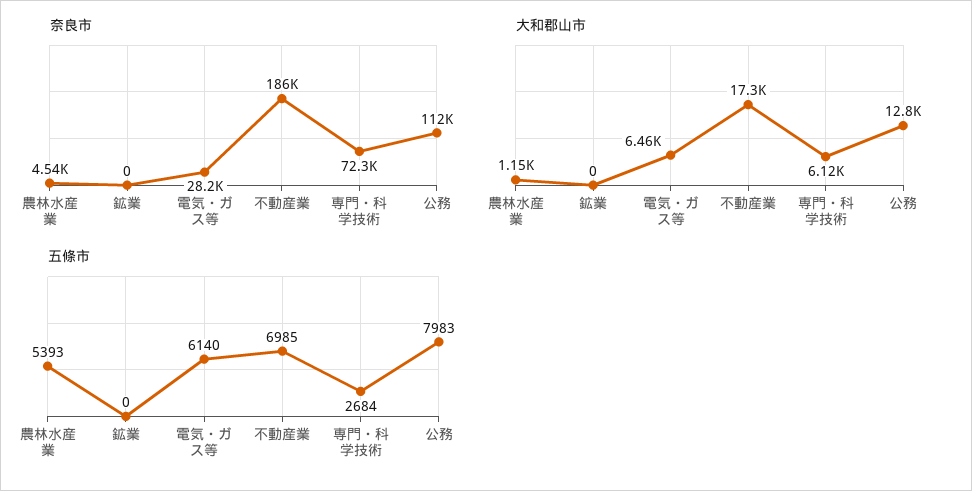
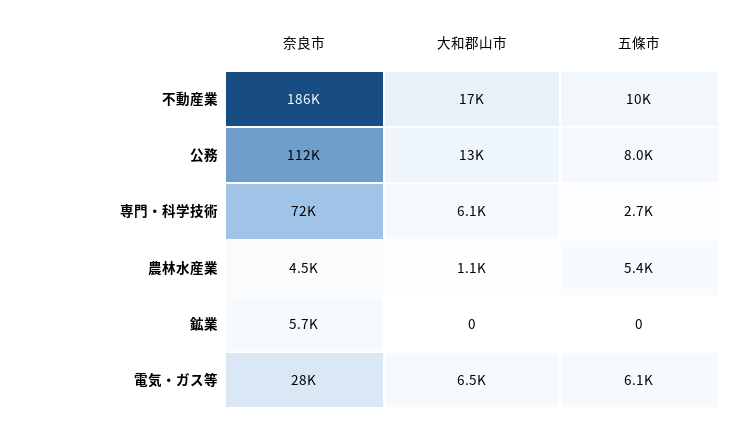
奈良市, 鉱業: 0 -> 5700
五條市, 不動産業: 6985 -> 10000

